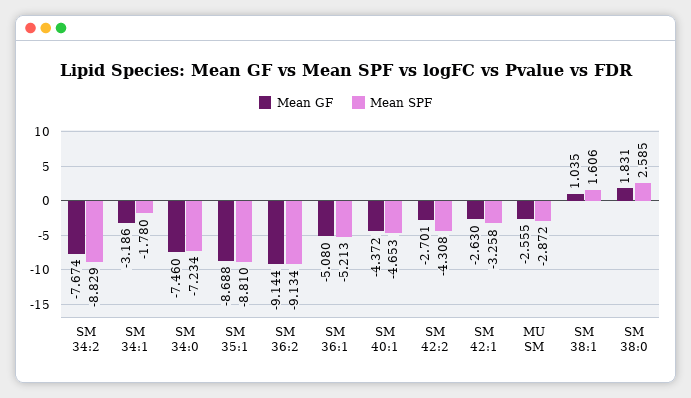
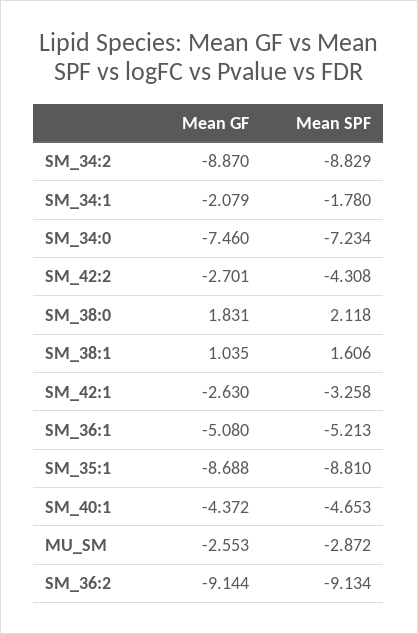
Mean GF, SM 34:2: -7.674 -> -8.87
Mean GF, SM 34:1: -3.186 -> -2.079
Mean GF, MU SM: -2.555 -> -2.553
Mean SPF, SM 38:0: 2.585 -> 2.118

